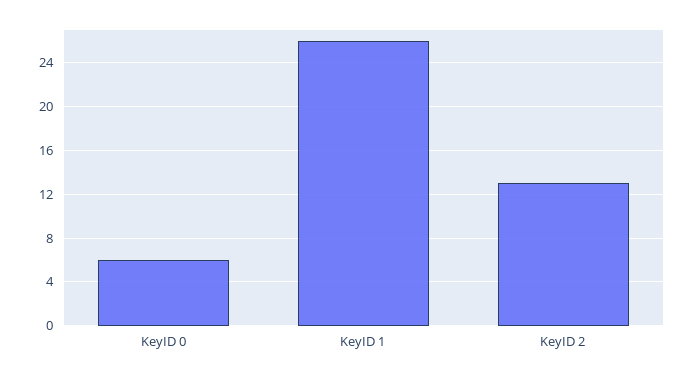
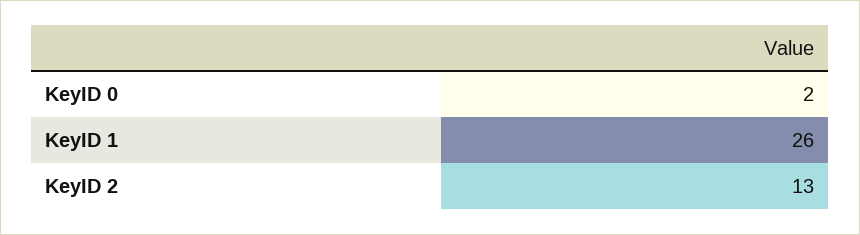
KeyID 0: 6 -> 2

